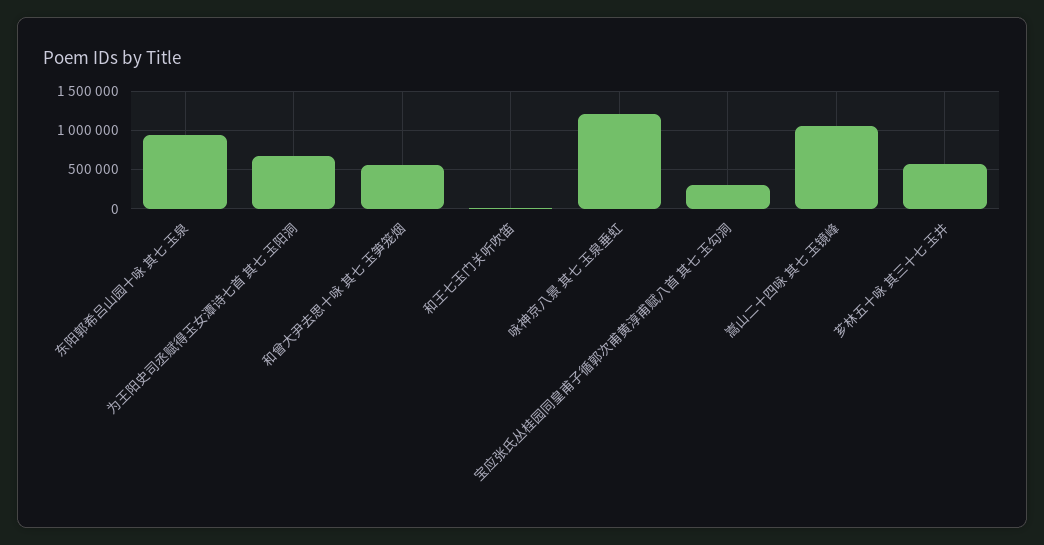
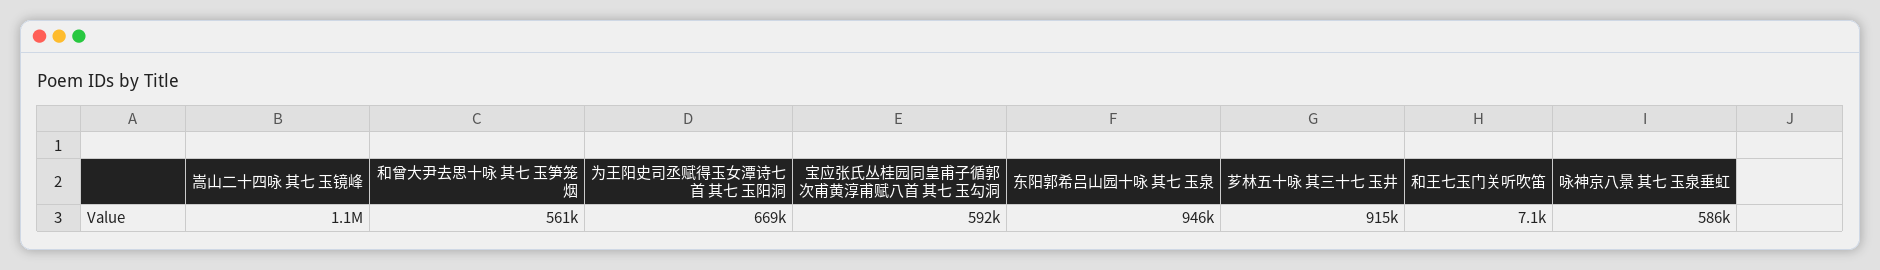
咏神京八景 其七 玉泉垂虹: 1200000 -> 586000
宝应张氏丛桂园同皇甫子循郭次甫黄淳甫赋八首 其七 玉勾洞: 300000 -> 592000
芗林五十咏 其三十七 玉井: 600000 -> 915000

